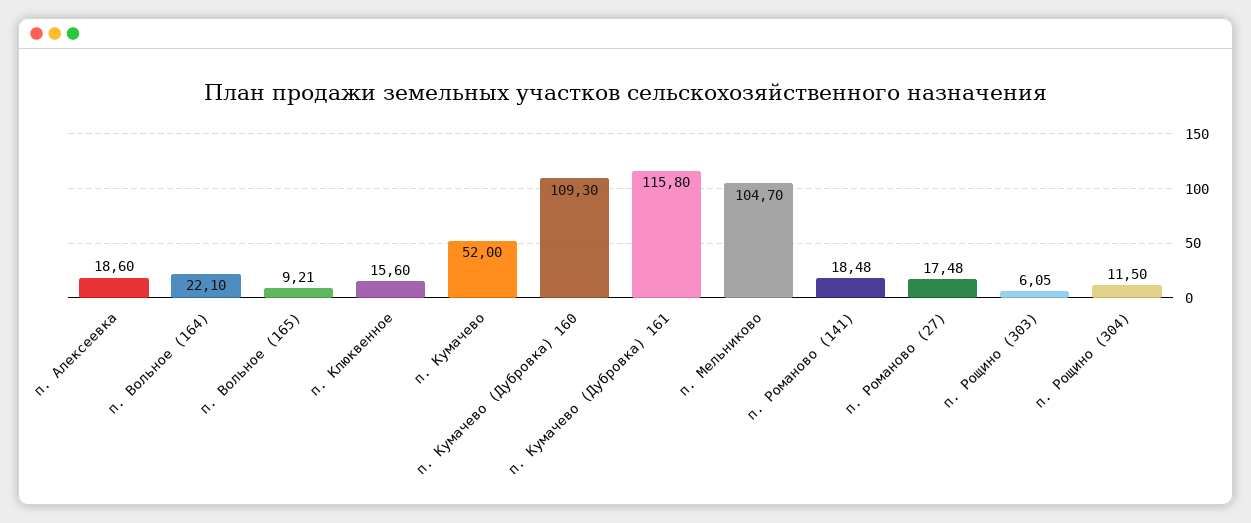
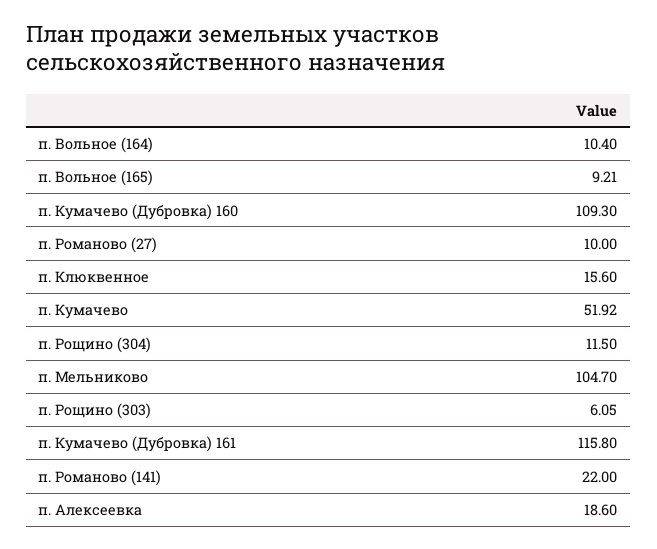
п. Вольное (164): 22.1 -> 10.4
п. Кумачево: 52 -> 51.92
п. Романово (141): 18.48 -> 22
п. Романово (27): 17.48 -> 10

